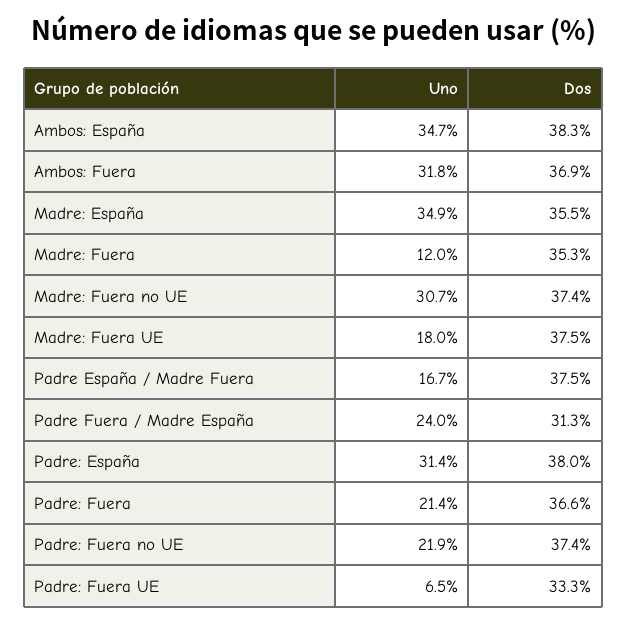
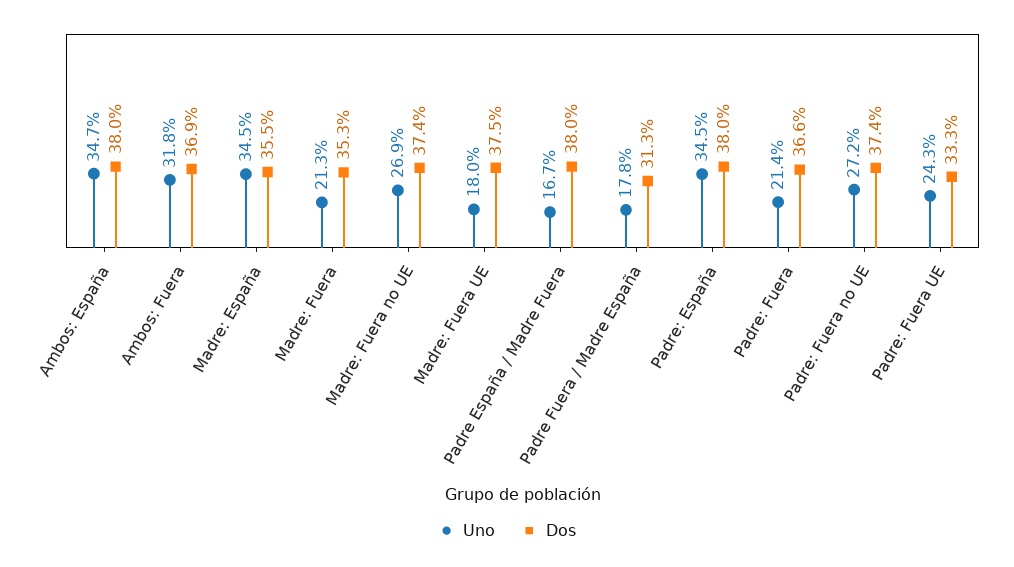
Dos, Ambos: España: 38.3 -> 38
Uno, Madre: España: 34.9 -> 34.5
Uno, Madre: Fuera: 12 -> 21.3
Uno, Madre: Fuera no UE: 30.7 -> 26.9
Dos, Padre España / Madre Fuera: 37.5 -> 38
Uno, Padre Fuera / Madre España: 24 -> 17.8
Uno, Padre: España: 31.4 -> 34.5
Uno, Padre: Fuera no UE: 21.9 -> 27.2
Uno, Padre: Fuera UE: 6.5 -> 24.3

